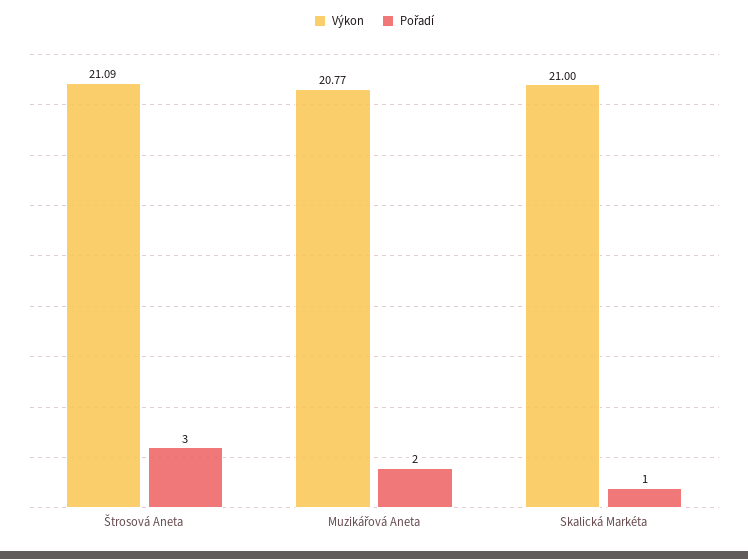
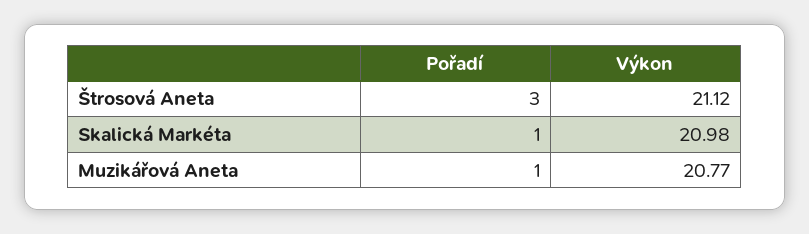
Výkon, Štrosová Aneta: 21.09 -> 21.12
Pořadí, Muzikářová Aneta: 2 -> 1
Výkon, Skalická Markéta: 21 -> 20.98

